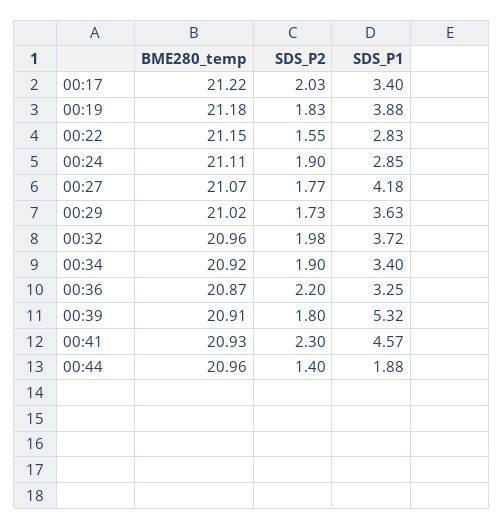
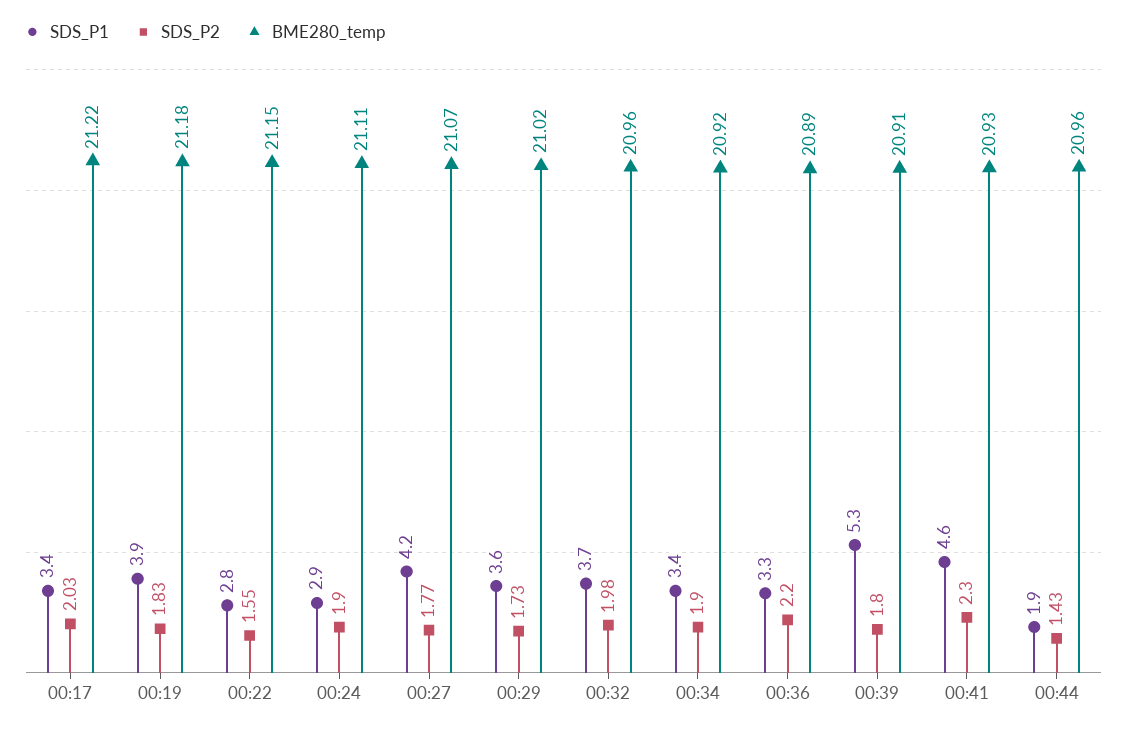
BME280_temp, 00:36: 20.87 -> 20.89
SDS_P2, 00:44: 1.4 -> 1.43

